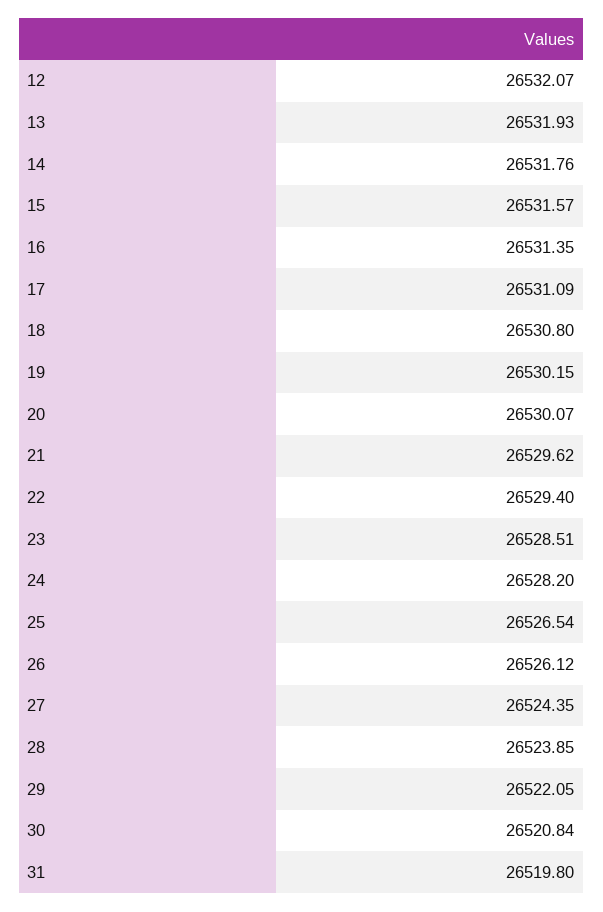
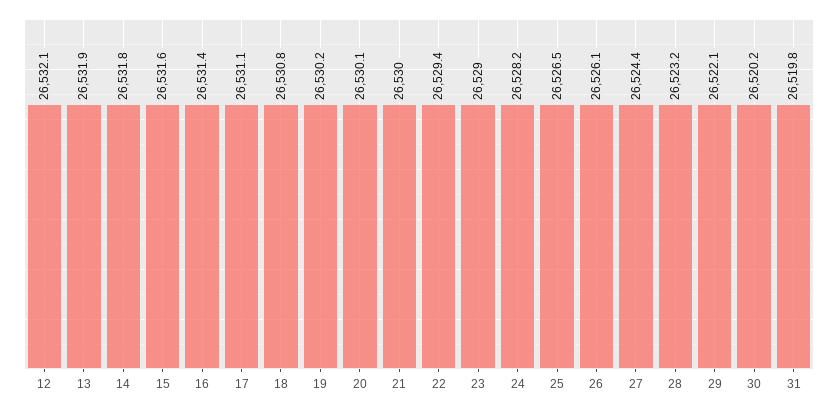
21: 26529.62 -> 26530
23: 26528.51 -> 26529
28: 26523.85 -> 26523.2
30: 26520.84 -> 26520.2

